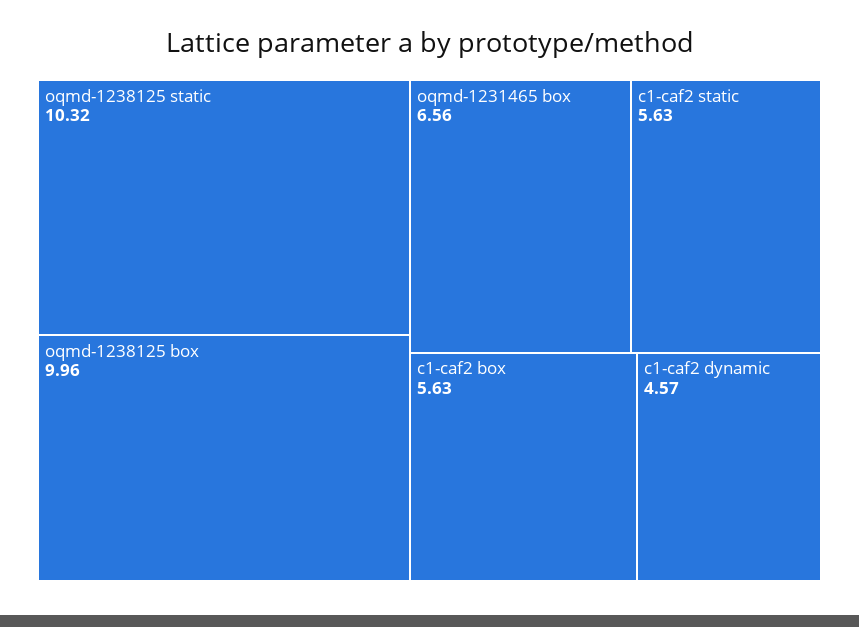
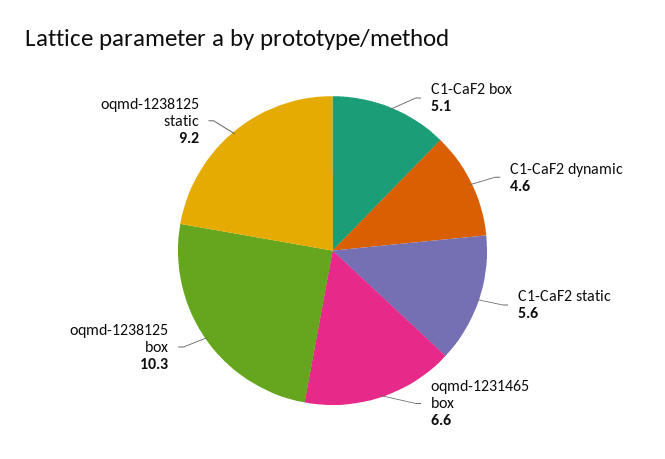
oqmd-1238125 static: 10.32 -> 9.2
oqmd-1238125 box: 9.96 -> 10.3
c1-caf2 box: 5.63 -> 5.1

